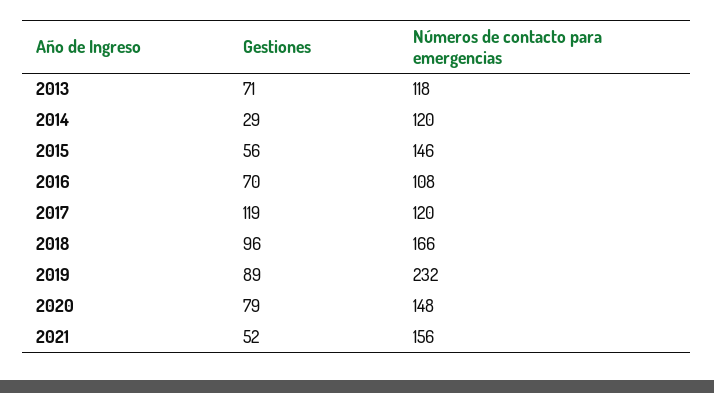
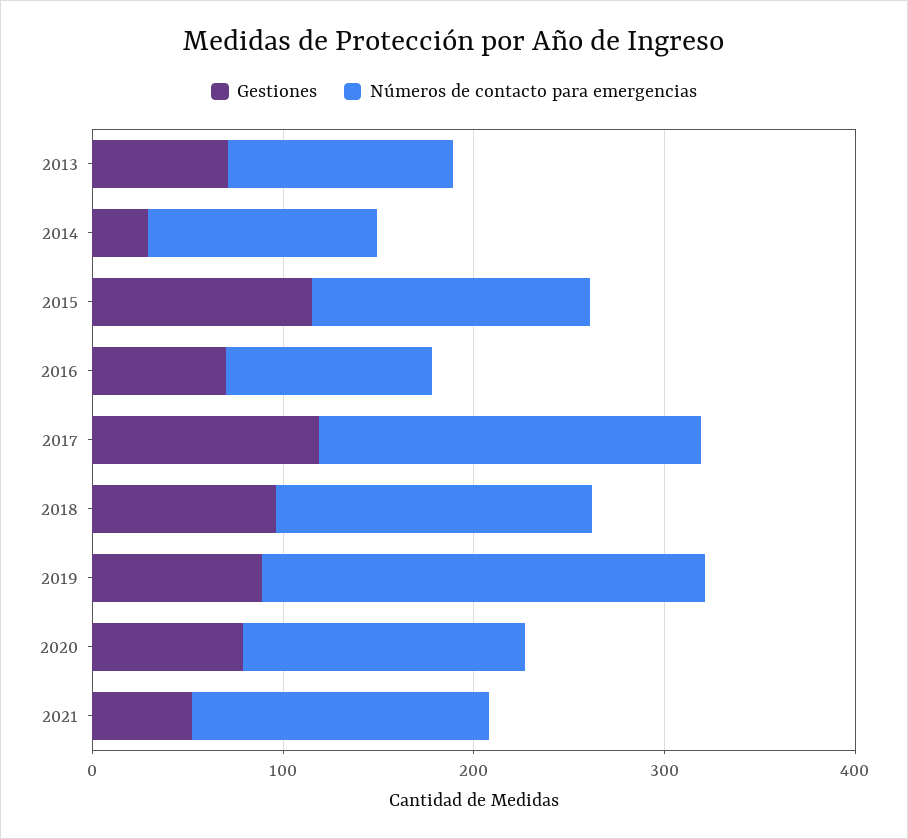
Gestiones, 2015: 56 -> 120
Números de contacto para emergencias, 2017: 120 -> 200

